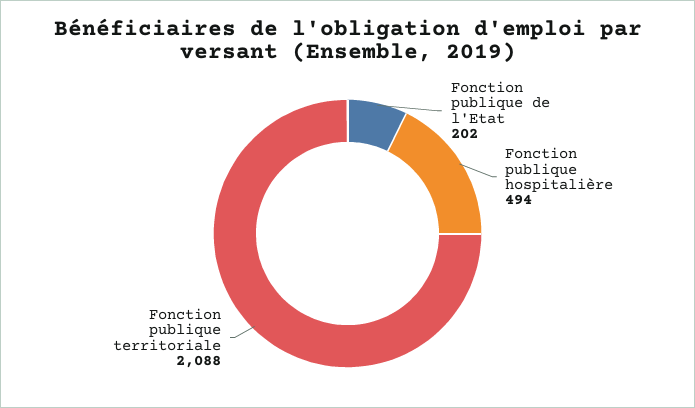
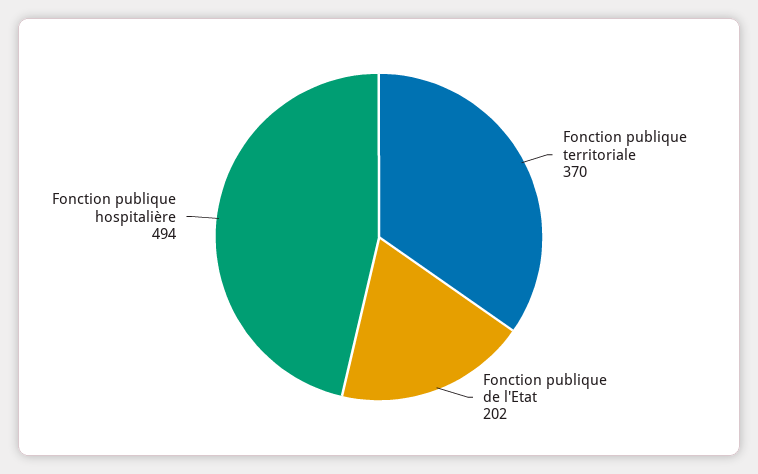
Fonction publique territoriale: 2088 -> 370

